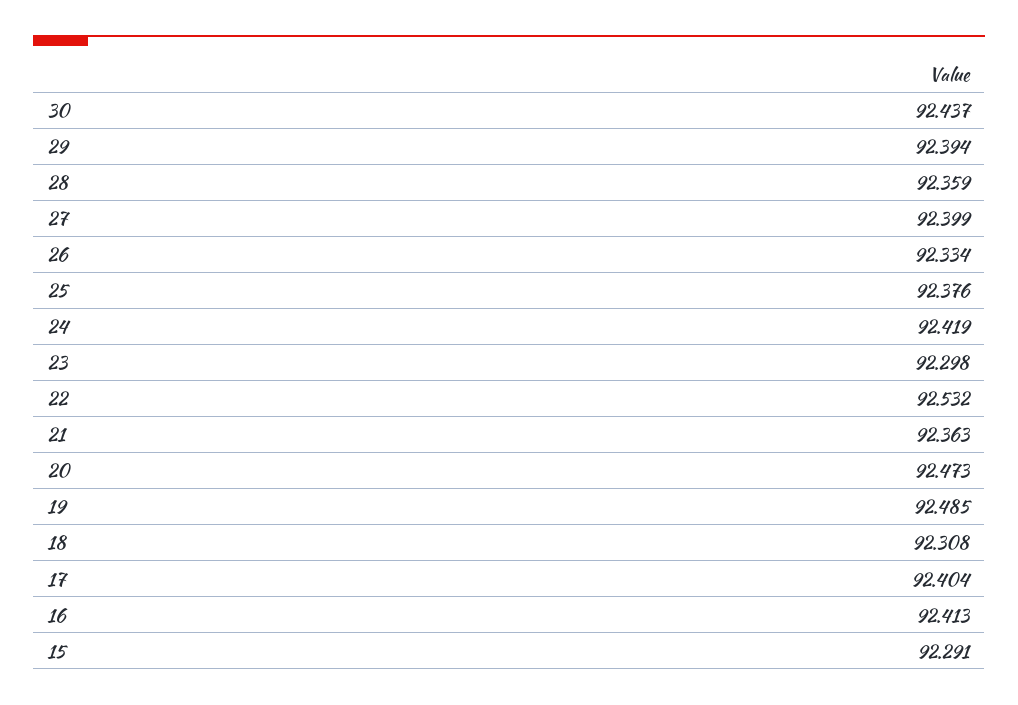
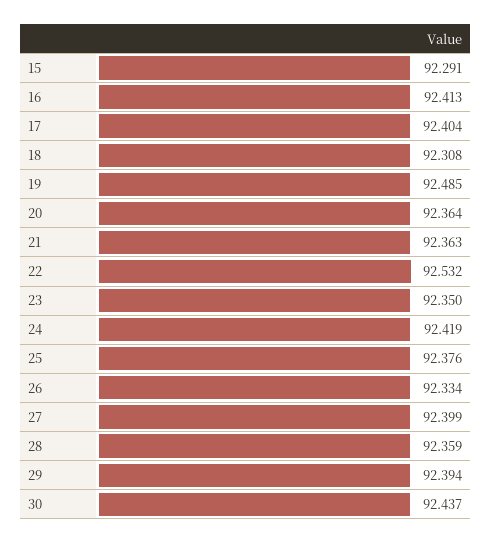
23: 92.298 -> 92.35
20: 92.473 -> 92.364

